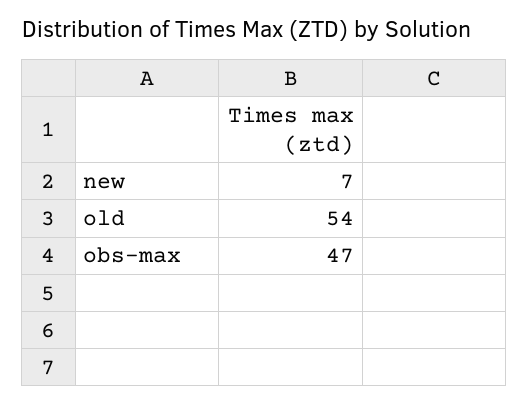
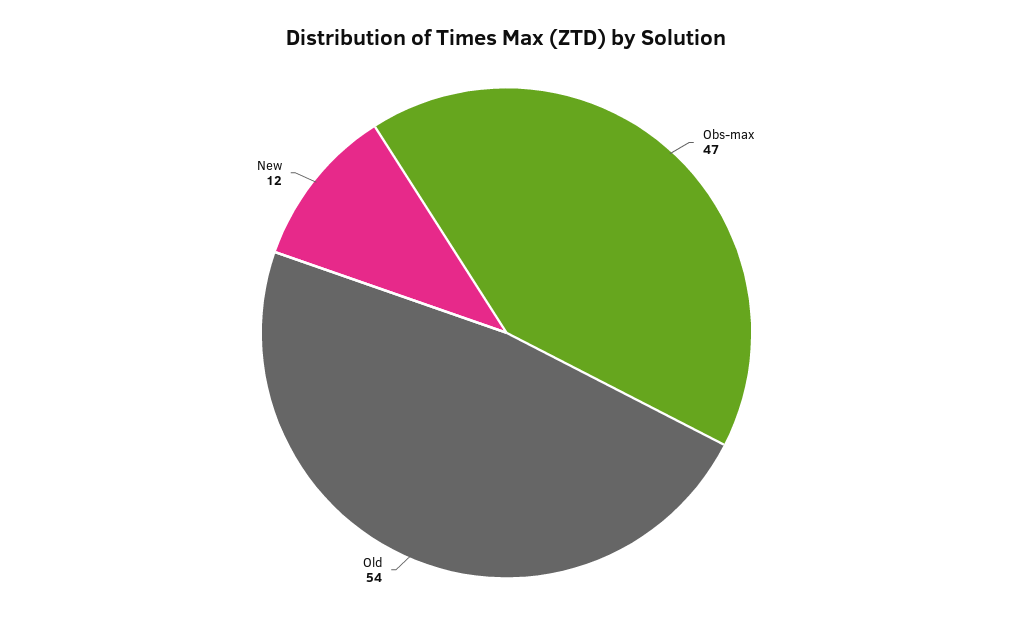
new: 7 -> 12

